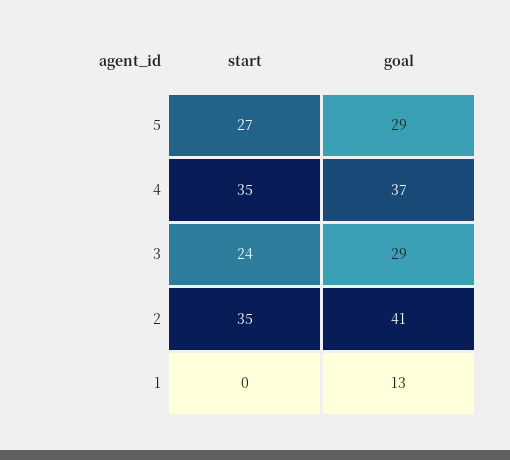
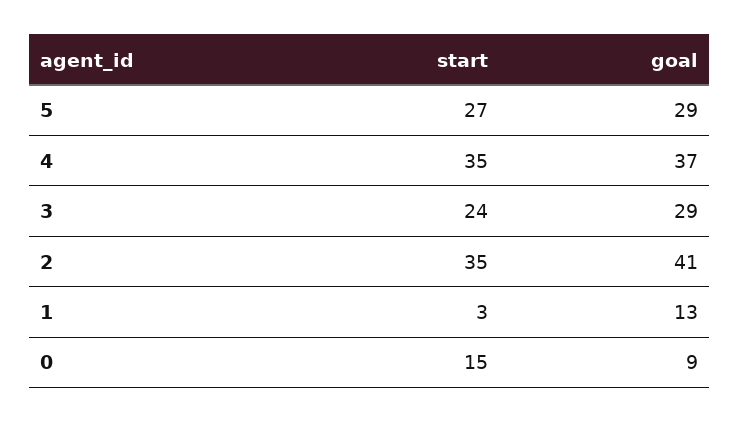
start, 1: 0 -> 3
start, 0: none -> 15
goal, 0: none -> 9

